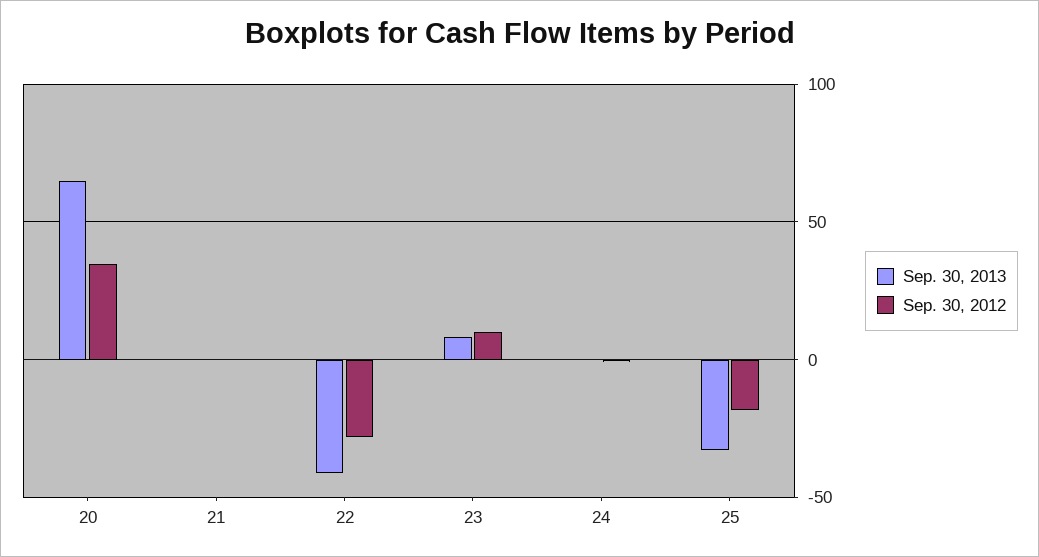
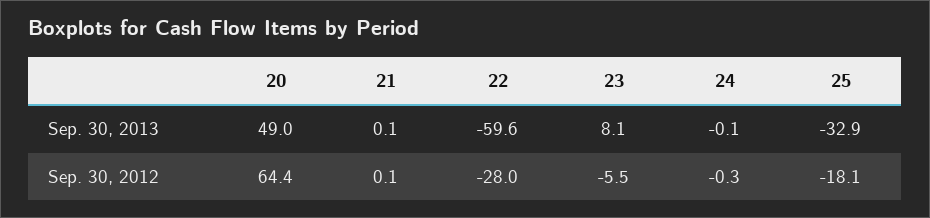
Sep. 30, 2013, 20: 65 -> 49
Sep. 30, 2012, 20: 35 -> 64.4
Sep. 30, 2013, 22: -40 -> -59.6
Sep. 30, 2012, 23: 10 -> -5.5

